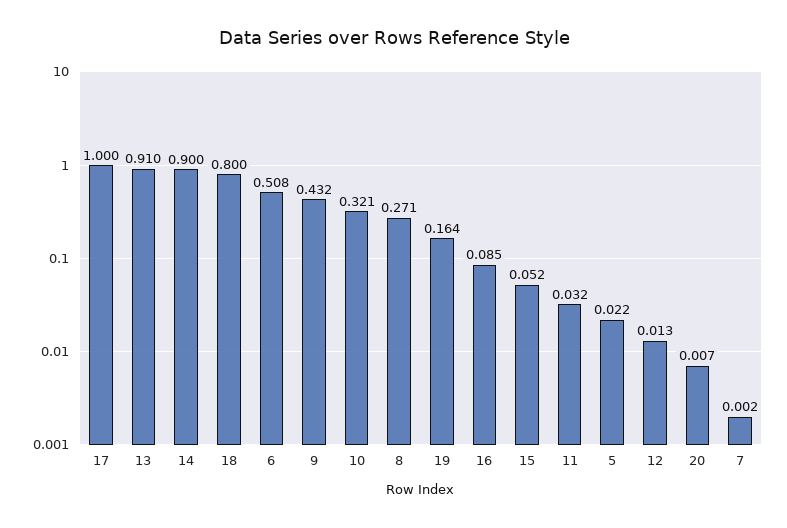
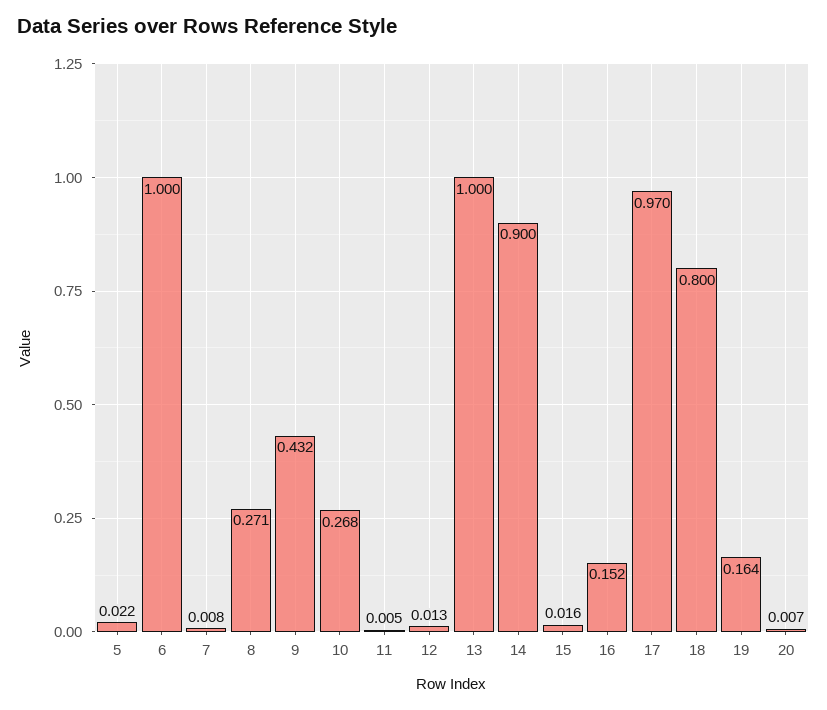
17: 1 -> 0.97
13: 0.91 -> 1
6: 0.508 -> 1
10: 0.321 -> 0.268
16: 0.085 -> 0.152
15: 0.052 -> 0.016
11: 0.032 -> 0.005
7: 0.002 -> 0.008

